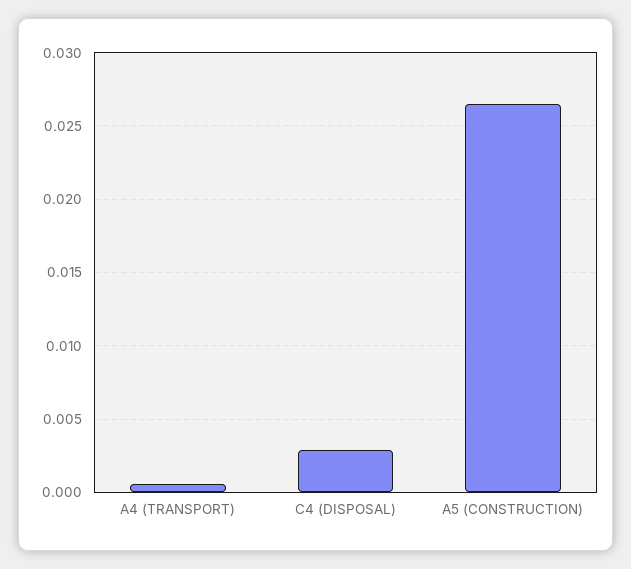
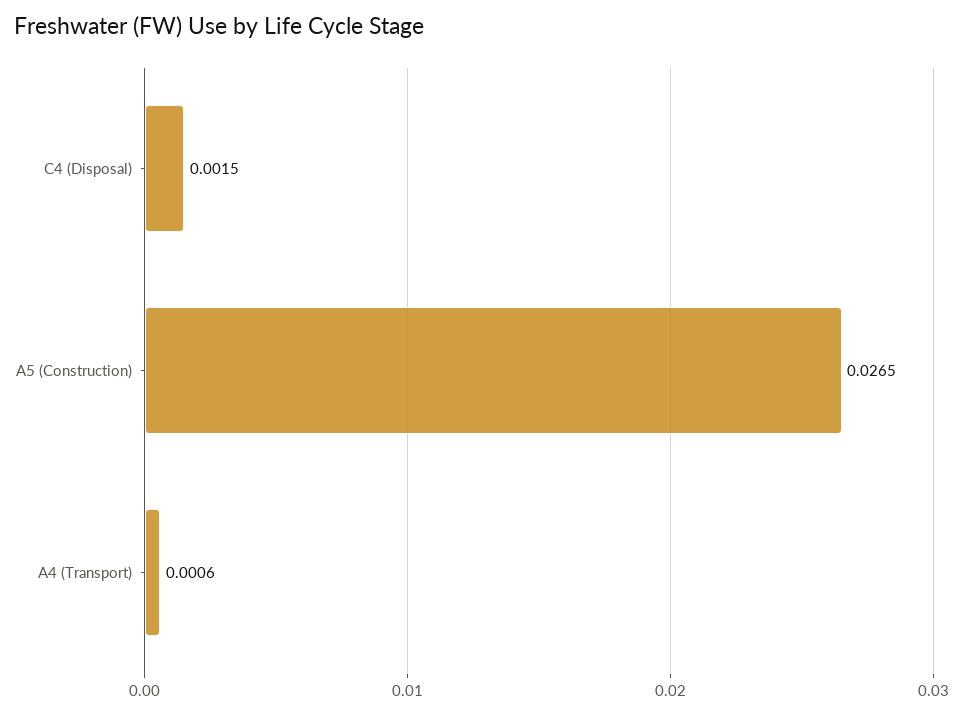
C4 (DISPOSAL): 0.003 -> 0.0015

